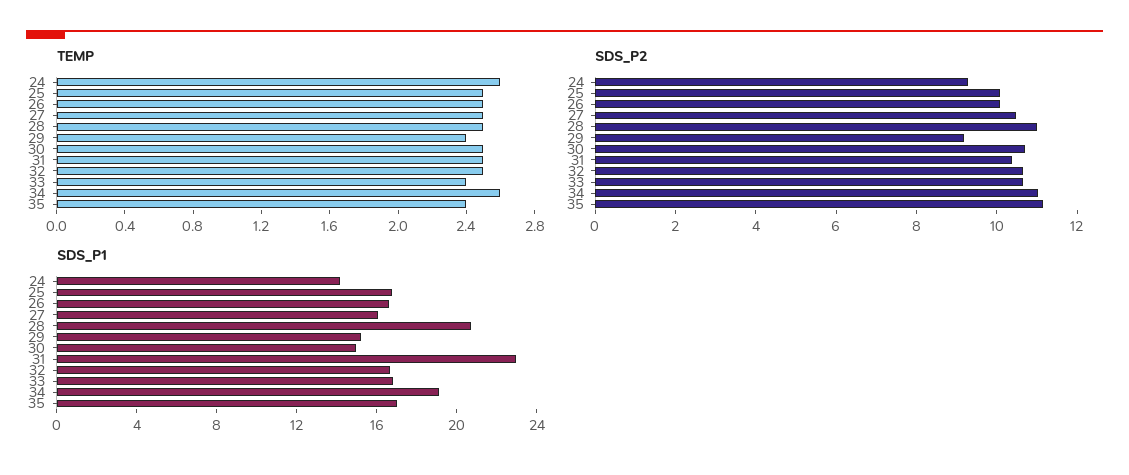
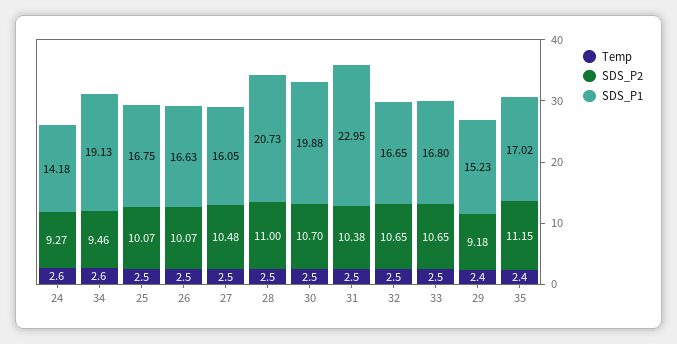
TEMP, 33: 2.4 -> 2.5
SDS_P2, 34: 11 -> 9.46
SDS_P1, 30: 15 -> 19.88

